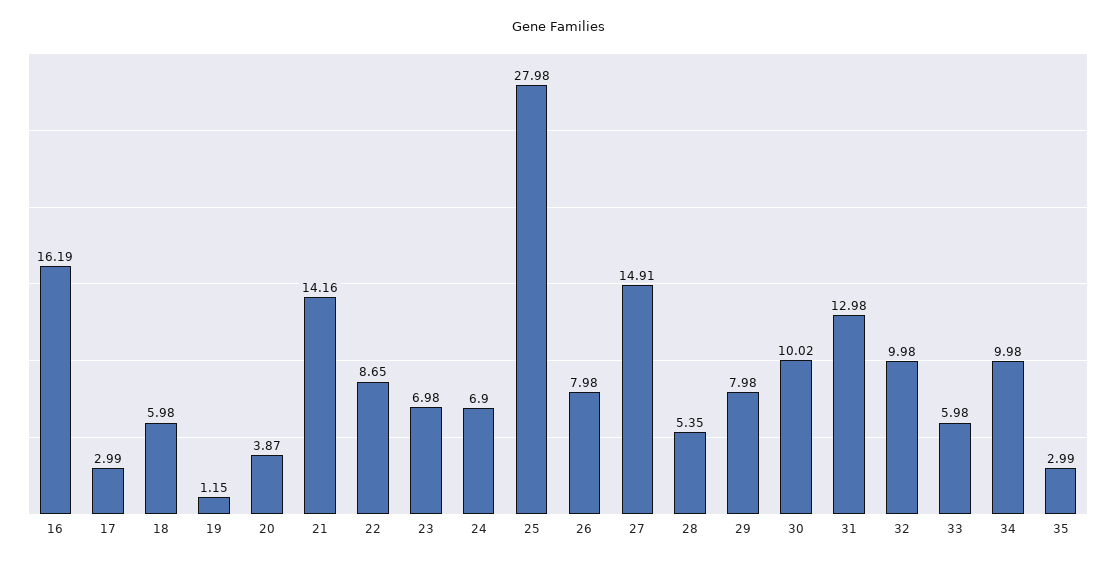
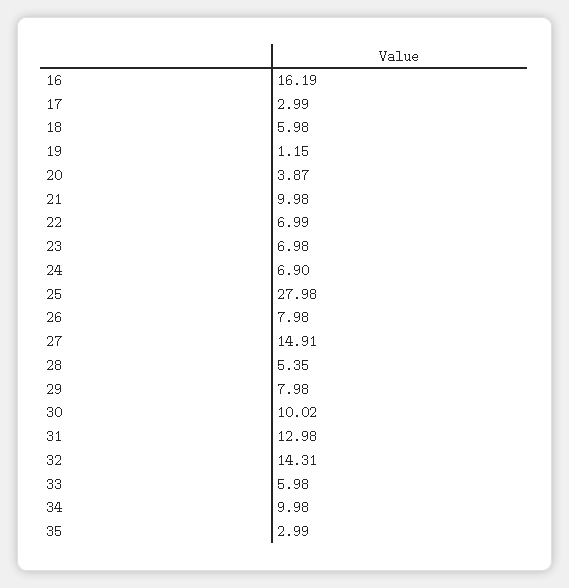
21: 14.16 -> 9.98
22: 8.65 -> 6.99
32: 9.98 -> 14.31

